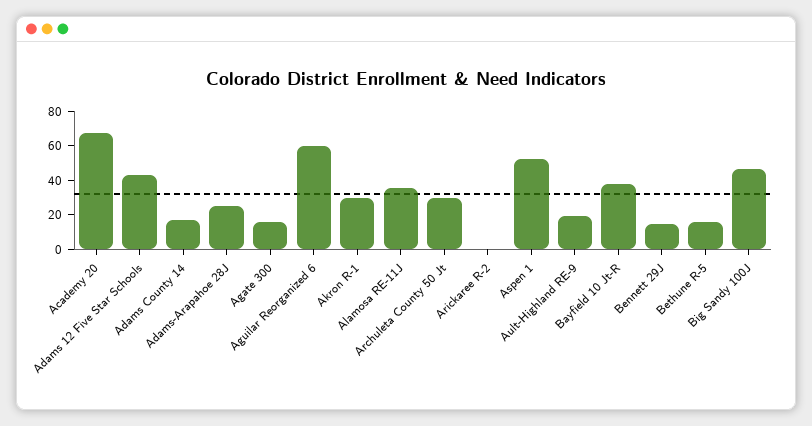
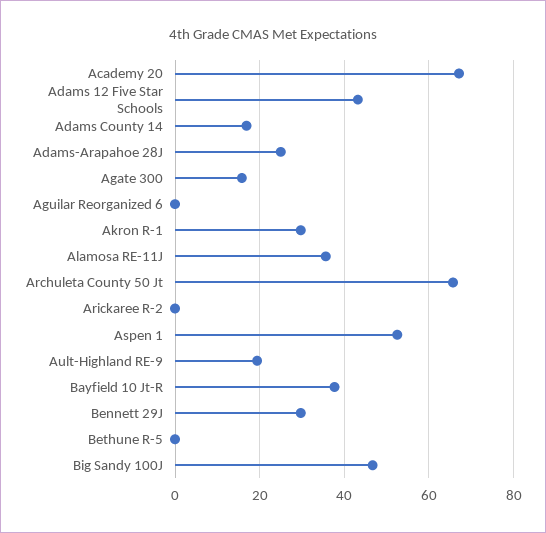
Aguilar Reorganized 6: 60 -> 0
Archuleta County 50 Jt: 30 -> 66
Bennett 29J: 15 -> 30
Bethune R-5: 15 -> 0

